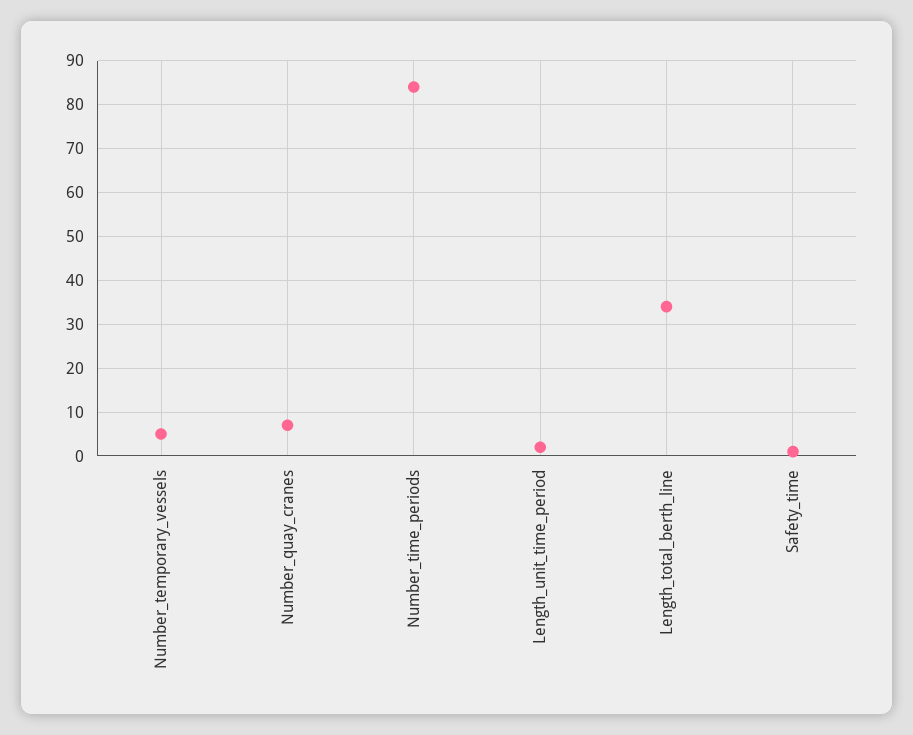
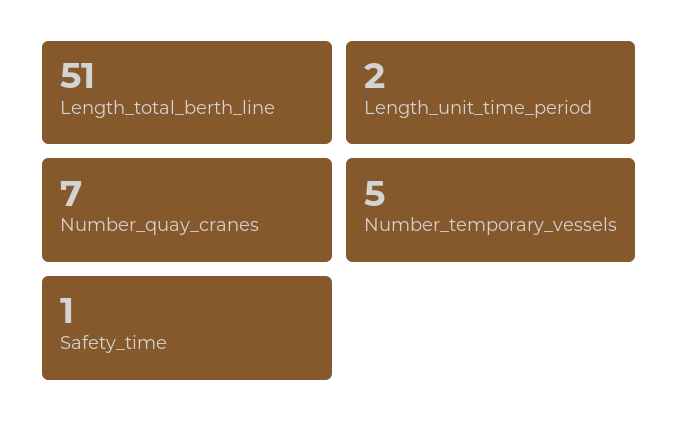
Number_time_periods: 85 -> none
Length_total_berth_line: 35 -> 51

